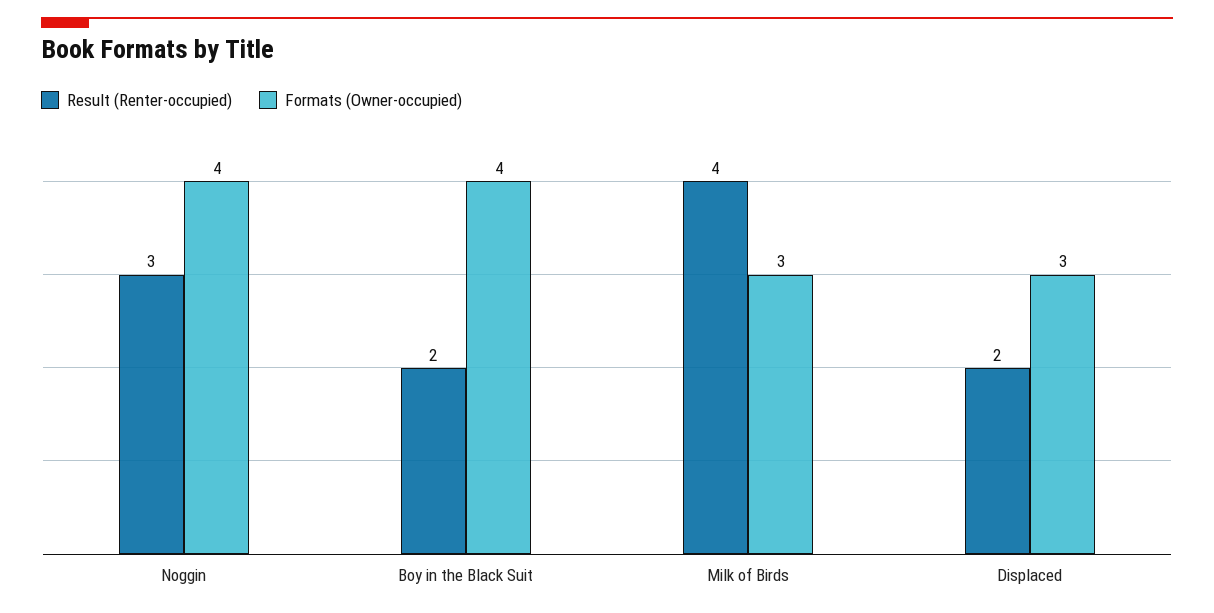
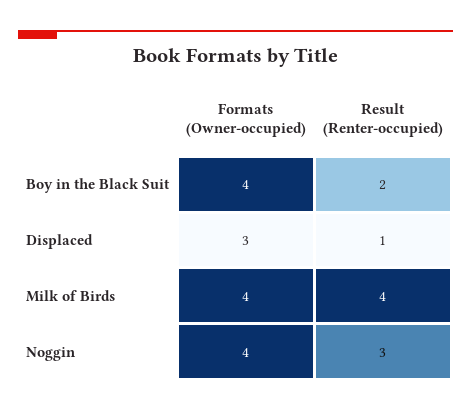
Formats (Owner-occupied), Milk of Birds: 3 -> 4
Result (Renter-occupied), Displaced: 2 -> 1

